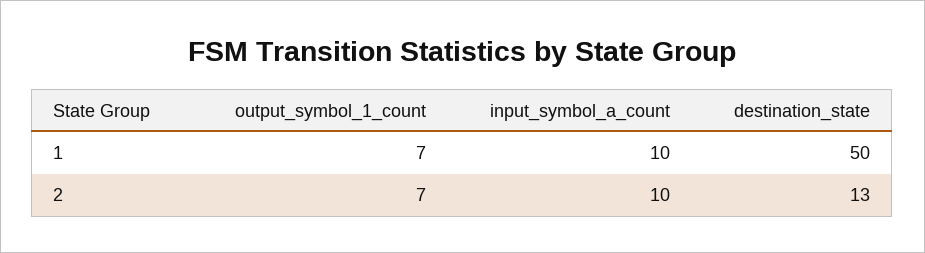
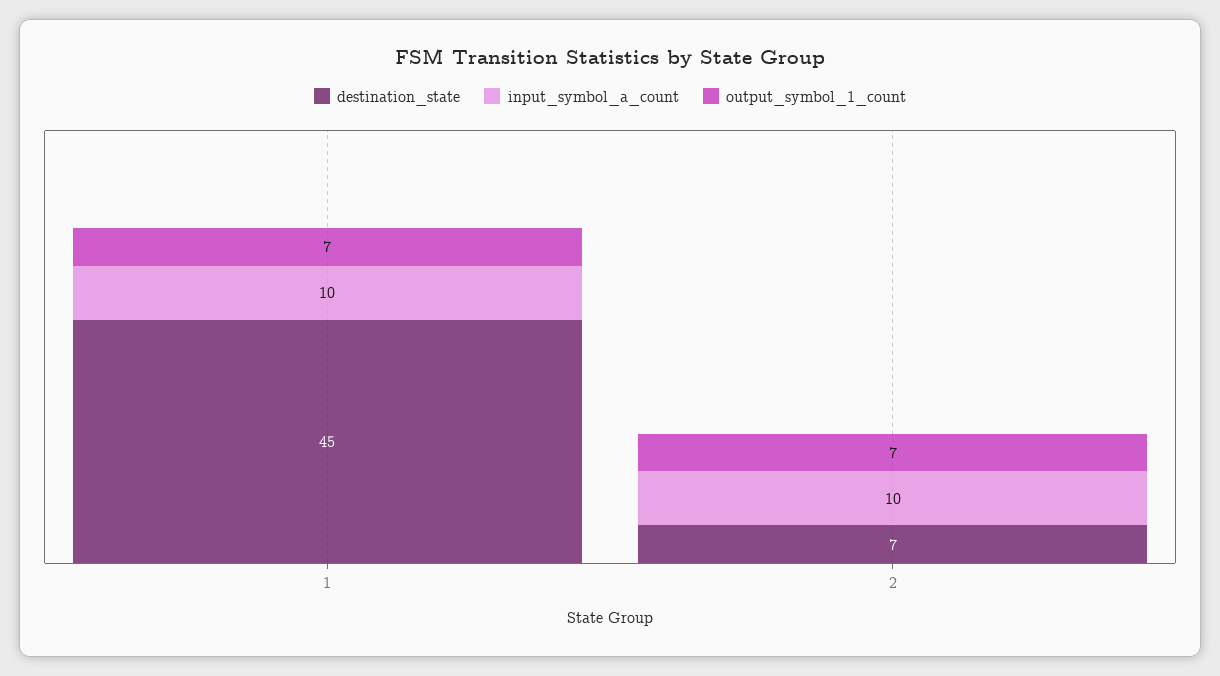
destination_state, 1: 50 -> 45
destination_state, 2: 13 -> 7

